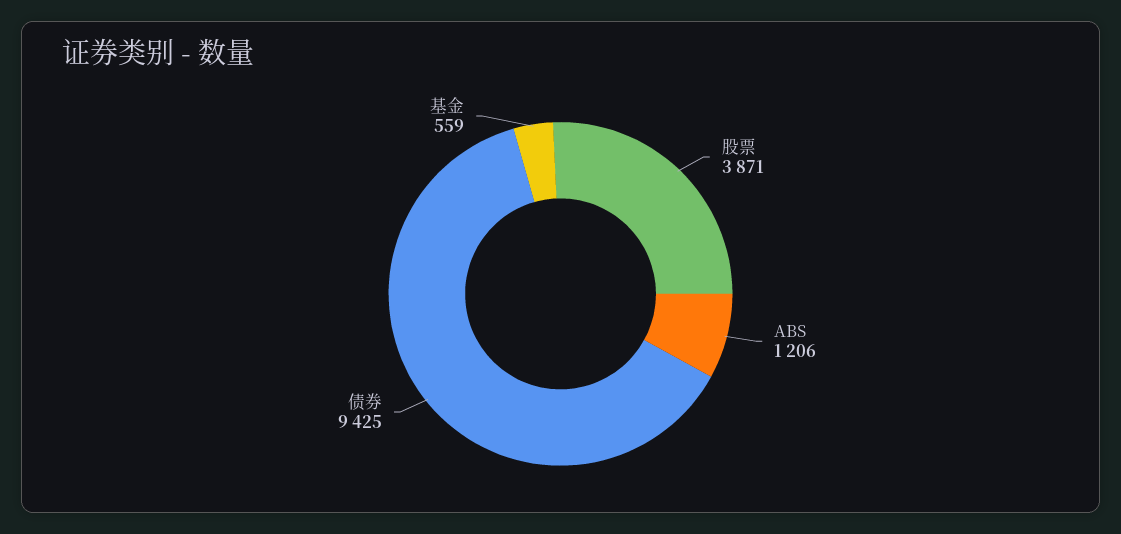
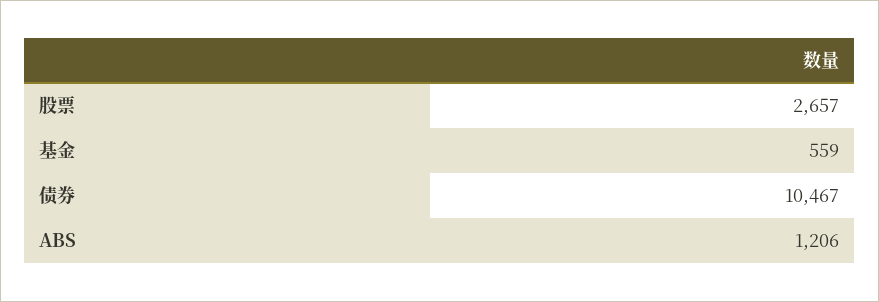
股票: 3871 -> 2657
债券: 9425 -> 10467

